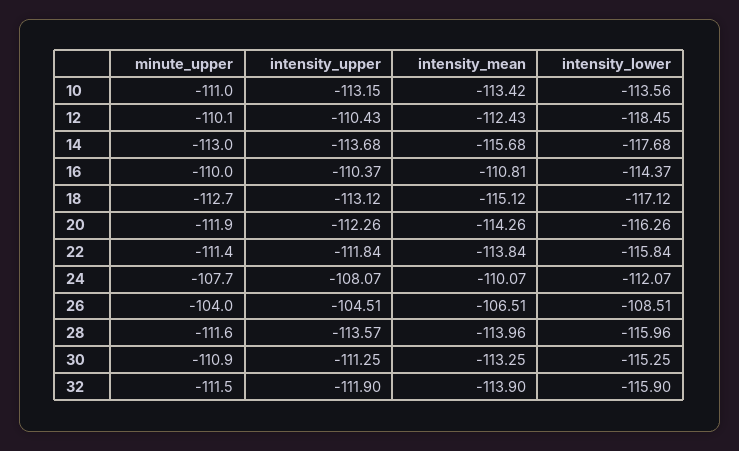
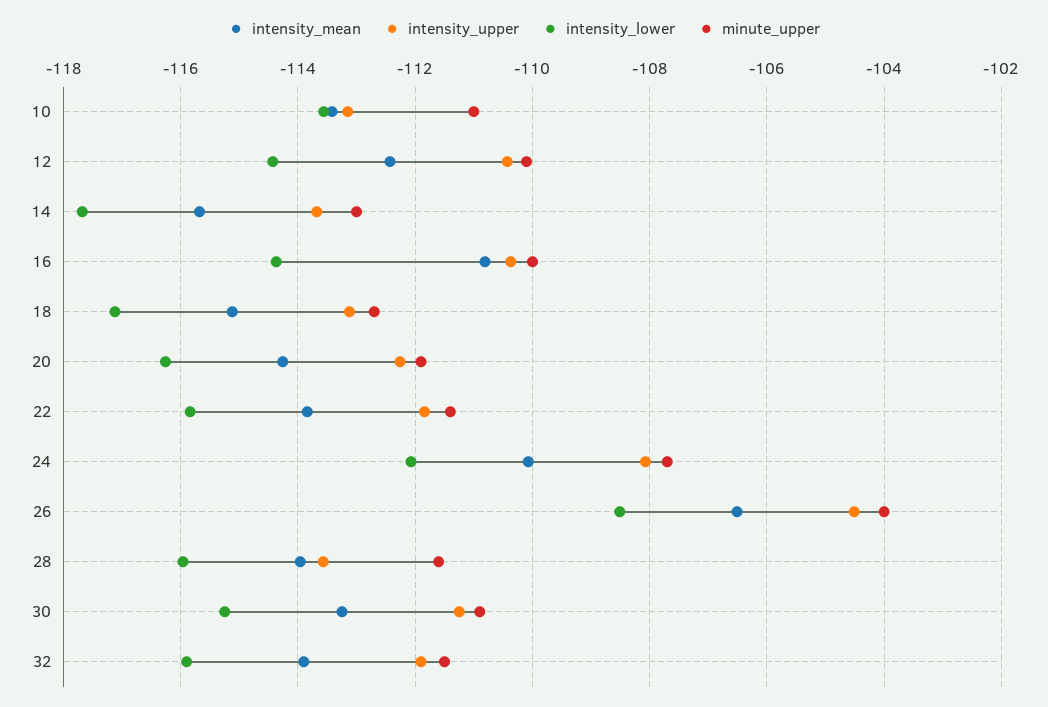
intensity_lower, 12: -118.45 -> -114.4

